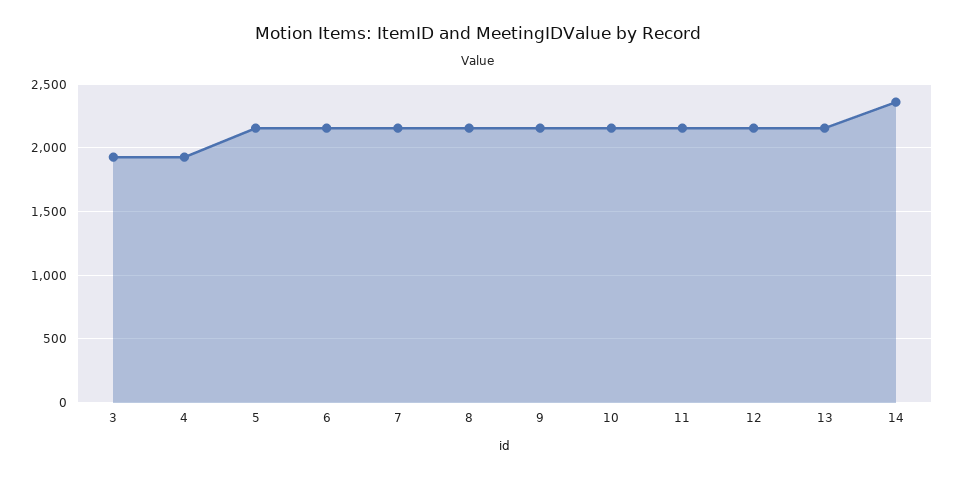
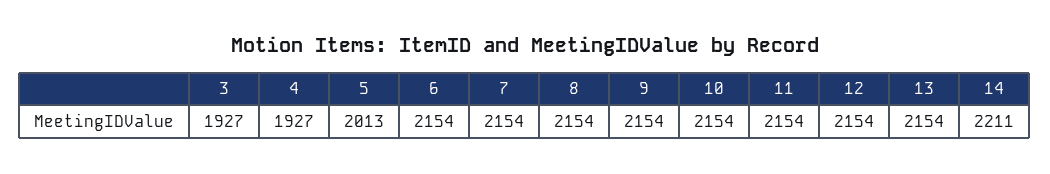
5: 2150 -> 2013
14: 2350 -> 2211

